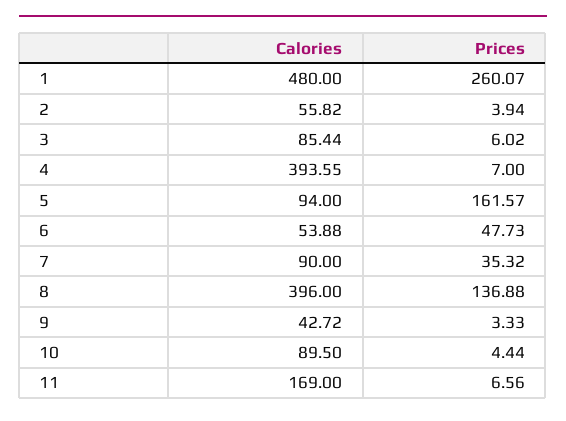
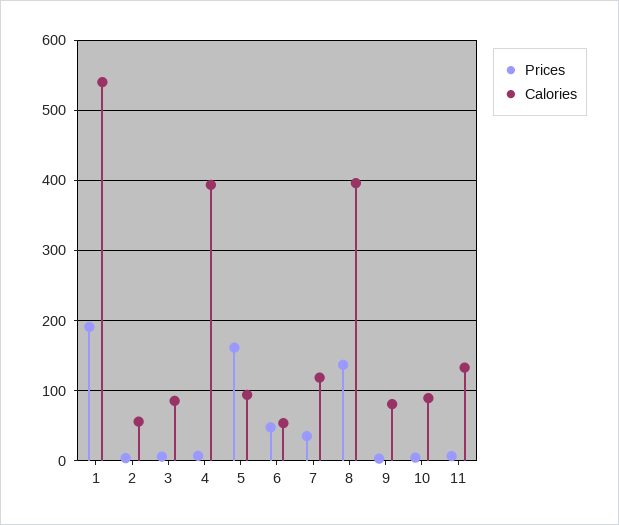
Calories, 1: 480 -> 540
Prices, 1: 260.07 -> 190
Calories, 7: 90 -> 120
Calories, 9: 42.72 -> 80
Calories, 11: 169 -> 130

